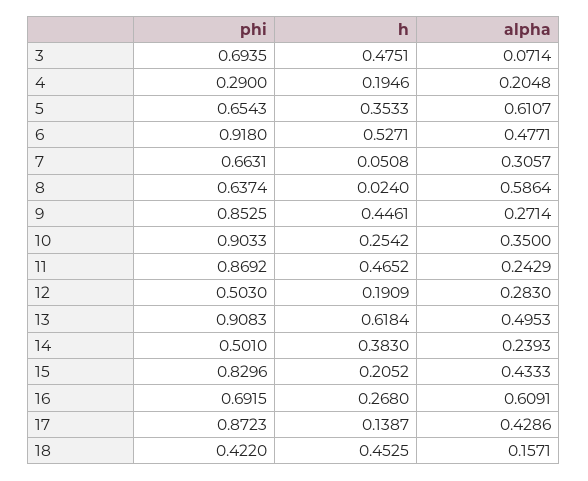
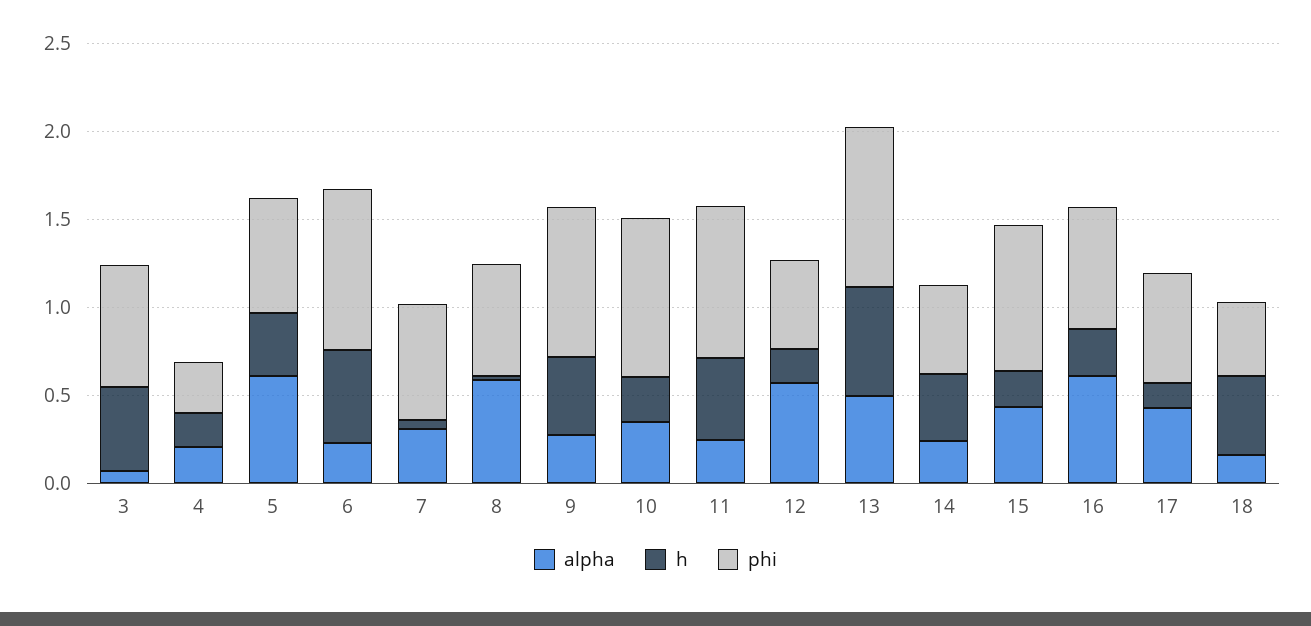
alpha, 6: 0.4771 -> 0.2
alpha, 12: 0.283 -> 0.6
phi, 17: 0.8723 -> 0.6

